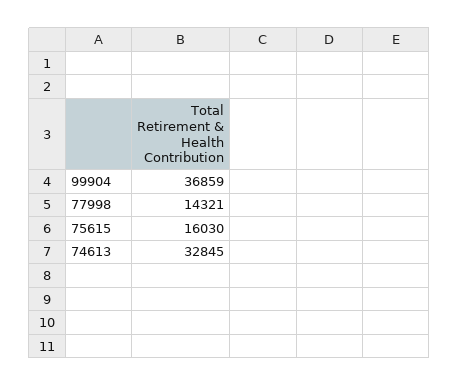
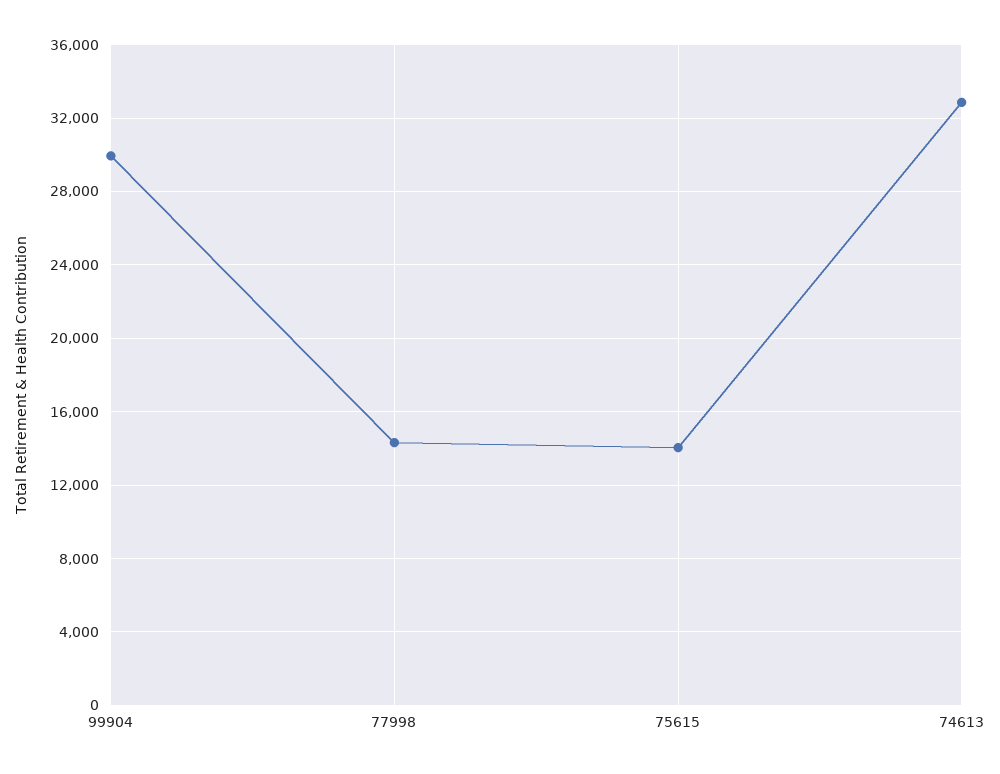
99904: 36859 -> 30000
75615: 16030 -> 14000

